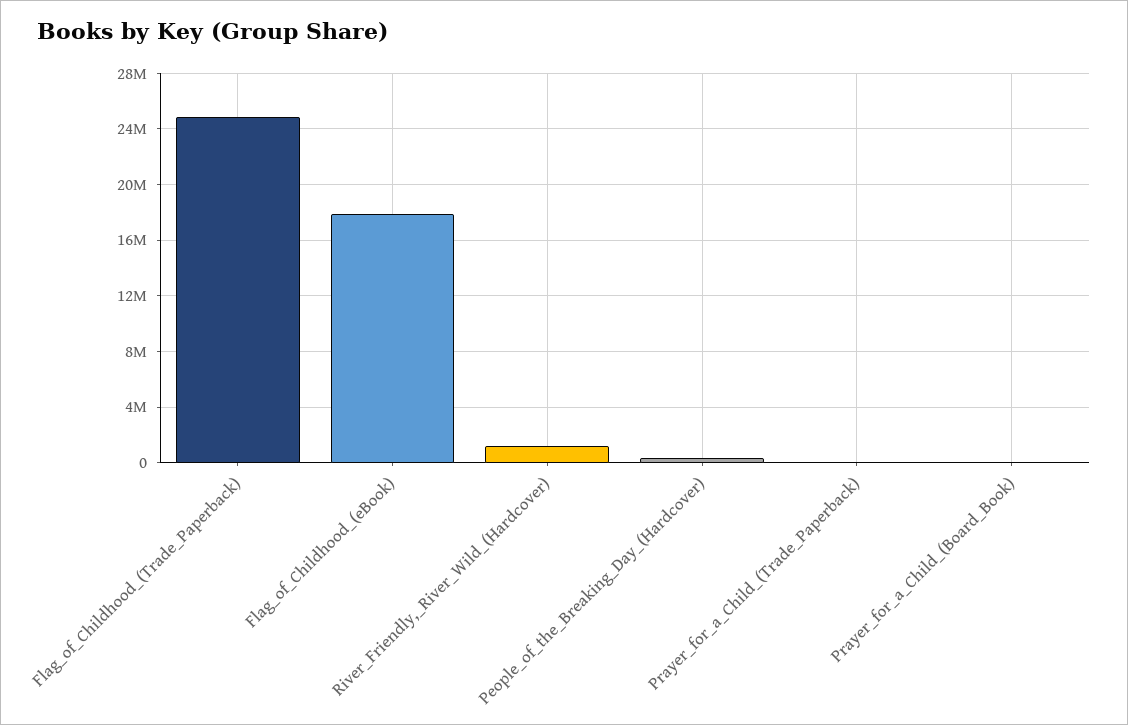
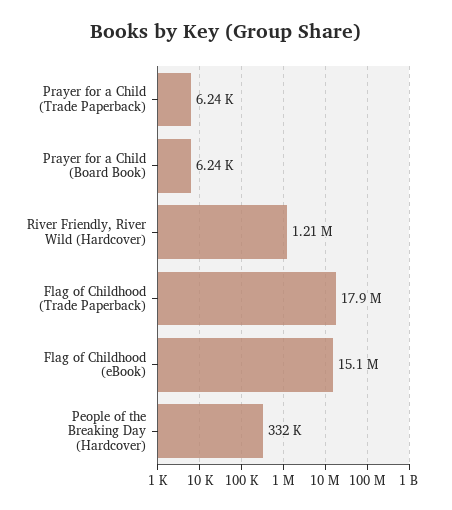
Flag_of_Childhood_(Trade_Paperback): 25000000 -> 17900000
Flag_of_Childhood_(eBook): 18000000 -> 15100000

